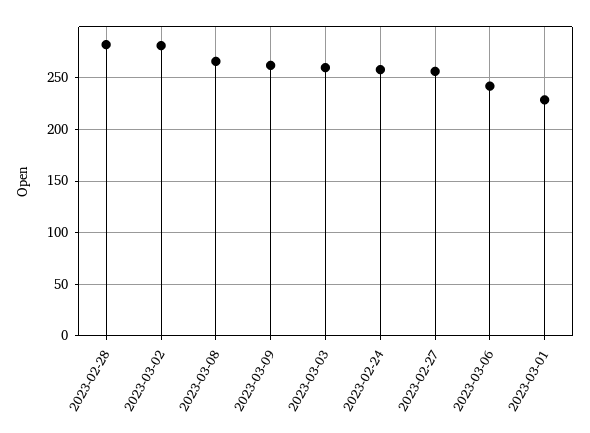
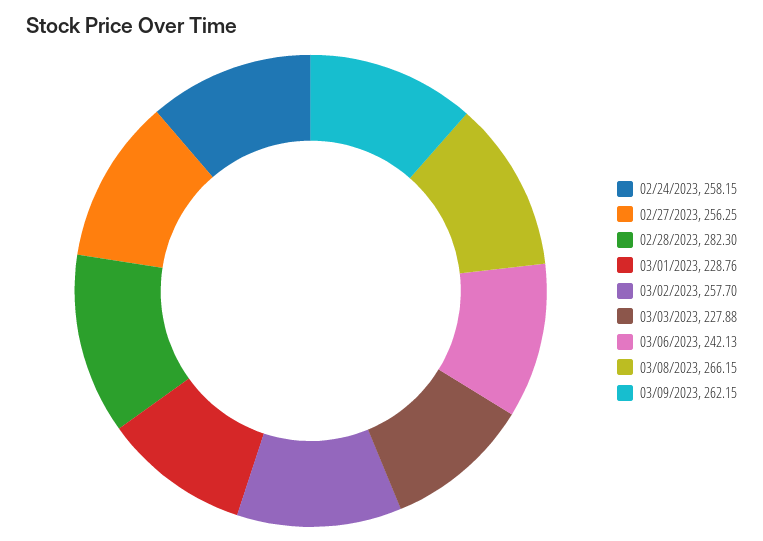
2023-03-02: 280 -> 257.7
2023-03-03: 260 -> 227.88

